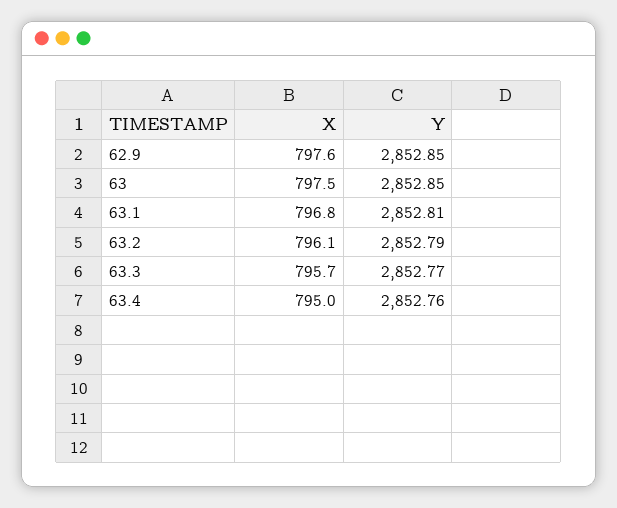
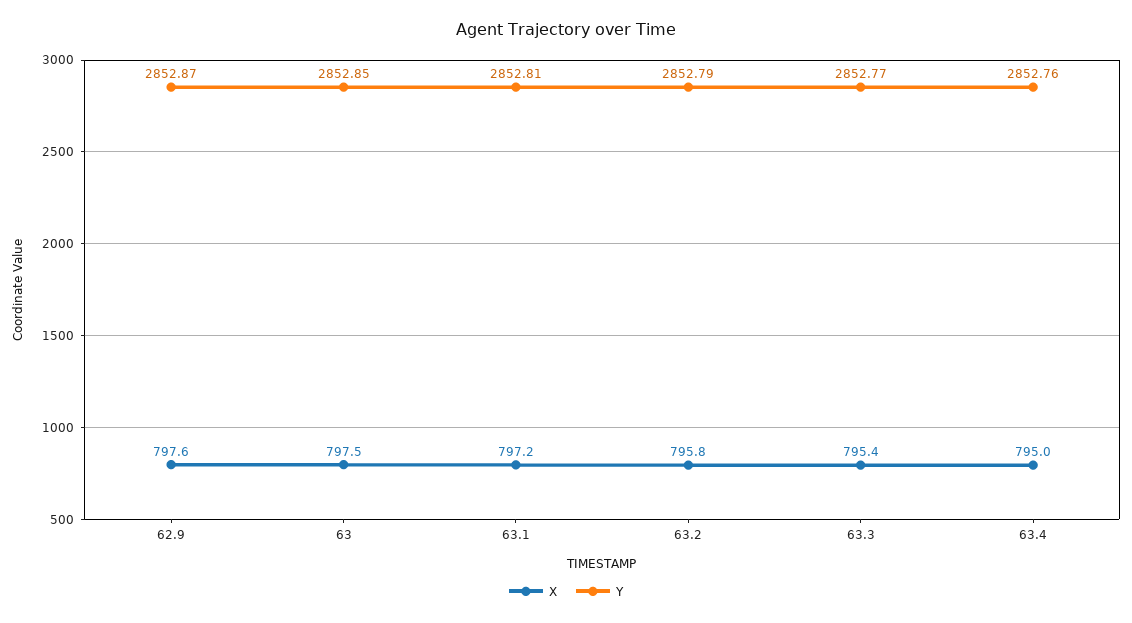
Y, 62.9: 2852.85 -> 2852.87
X, 63.1: 796.8 -> 797.2
X, 63.2: 796.1 -> 795.8
X, 63.3: 795.7 -> 795.4

